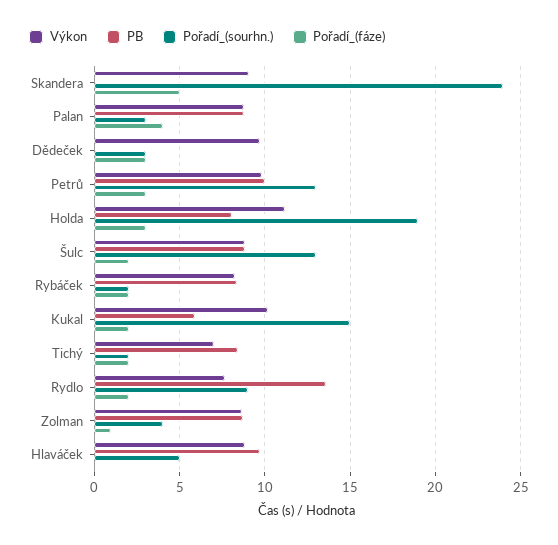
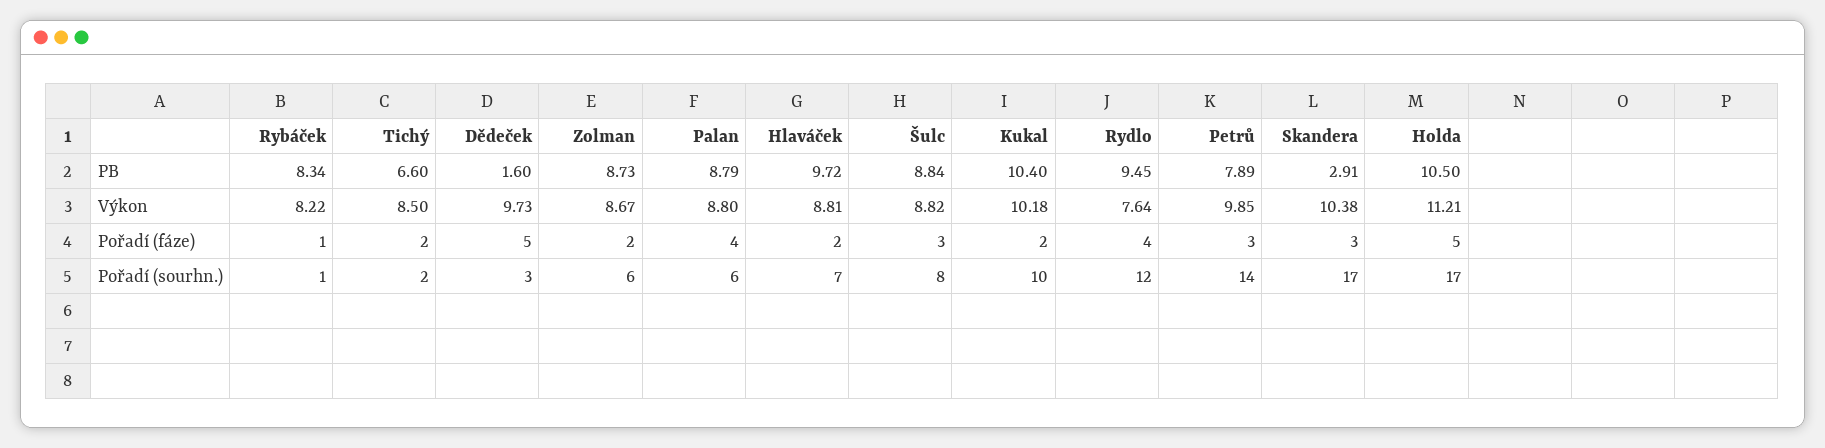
Výkon, Skandera: 9 -> 10.38
PB, Skandera: 0 -> 2.91
Pořadí_(sourhn.), Skandera: 24 -> 17
Pořadí_(fáze), Skandera: 5 -> 3
Pořadí_(sourhn.), Palan: 3 -> 6
PB, Dědeček: 0 -> 1.6
Pořadí_(fáze), Dědeček: 3 -> 5
PB, Petrů: 10 -> 7.89
Pořadí_(sourhn.), Petrů: 13 -> 14
PB, Holda: 8 -> 10.5
Pořadí_(sourhn.), Holda: 19 -> 17
Pořadí_(fáze), Holda: 3 -> 5
Pořadí_(sourhn.), Šulc: 13 -> 8
Pořadí_(fáze), Šulc: 2 -> 3
Pořadí_(sourhn.), Rybáček: 2 -> 1
Pořadí_(fáze), Rybáček: 2 -> 1
PB, Kukal: 6 -> 10.4
Pořadí_(sourhn.), Kukal: 15 -> 10
Výkon, Tichý: 7 -> 8.5
PB, Tichý: 8.5 -> 6.6
PB, Rydlo: 13.5 -> 9.45
Pořadí_(sourhn.), Rydlo: 9 -> 12
Pořadí_(fáze), Rydlo: 2 -> 4
Pořadí_(sourhn.), Zolman: 4 -> 6
Pořadí_(fáze), Zolman: 1 -> 2
Pořadí_(sourhn.), Hlaváček: 5 -> 7
Pořadí_(fáze), Hlaváček: 0 -> 2

